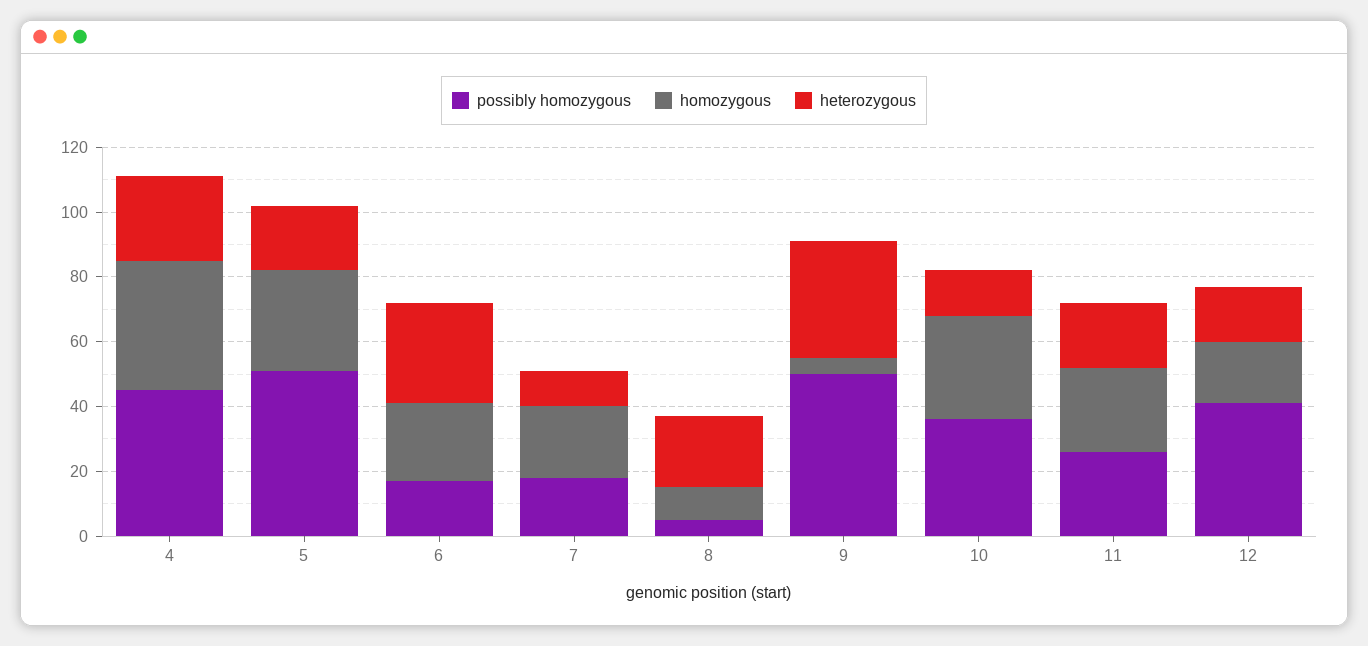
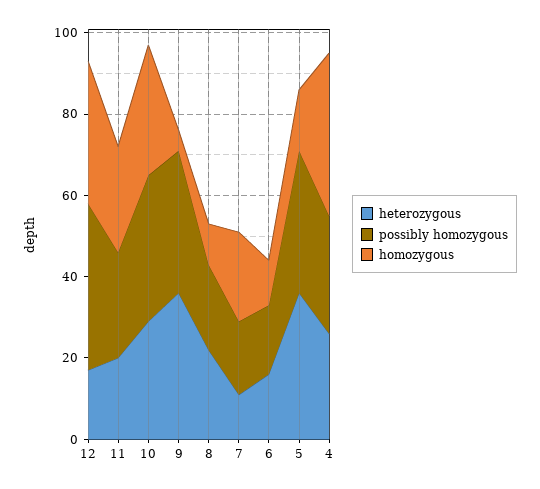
possibly homozygous, 4: 45 -> 30
possibly homozygous, 5: 50 -> 35
homozygous, 5: 30 -> 15
heterozygous, 5: 20 -> 35
homozygous, 6: 25 -> 10
heterozygous, 6: 30 -> 15
possibly homozygous, 8: 5 -> 20
possibly homozygous, 9: 50 -> 35
heterozygous, 10: 15 -> 30
homozygous, 12: 20 -> 35

